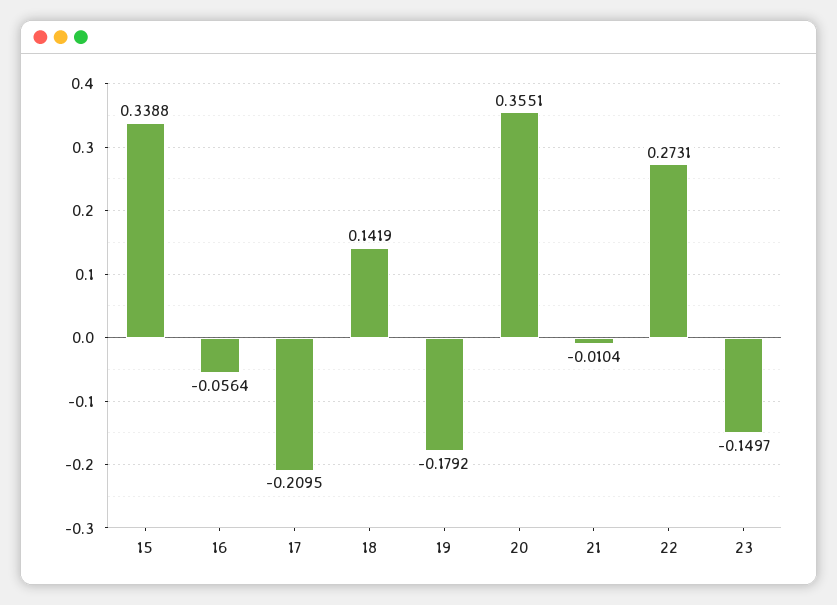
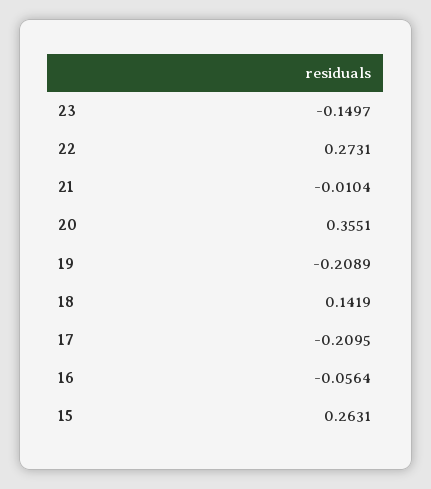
15: 0.3388 -> 0.2631
19: -0.1792 -> -0.2089

